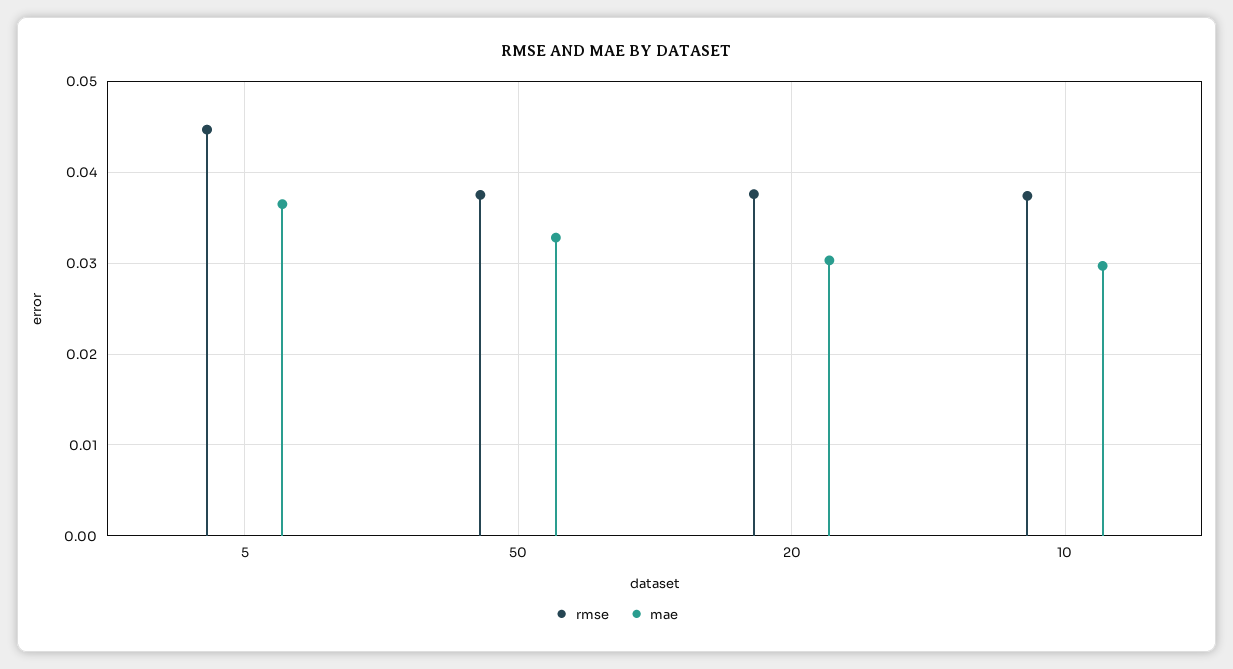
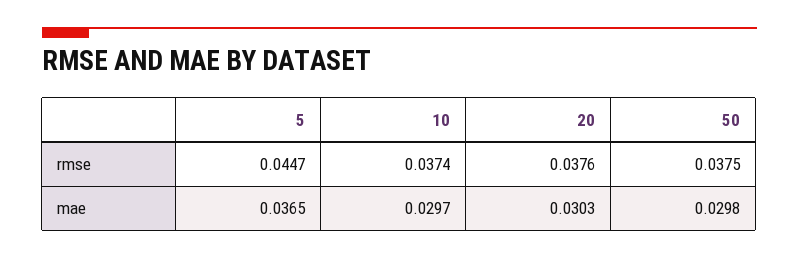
mae, 50: 0.033 -> 0.0298

